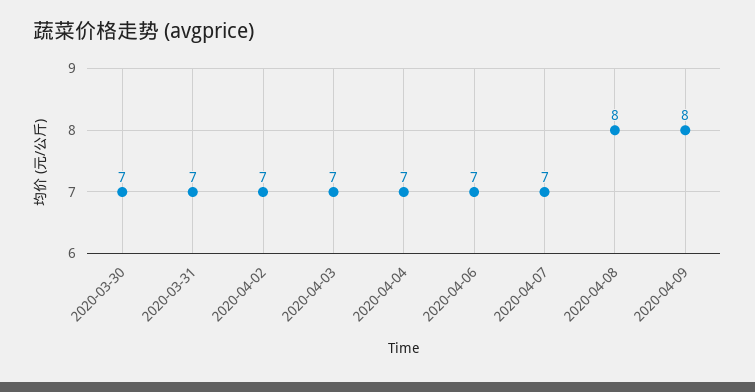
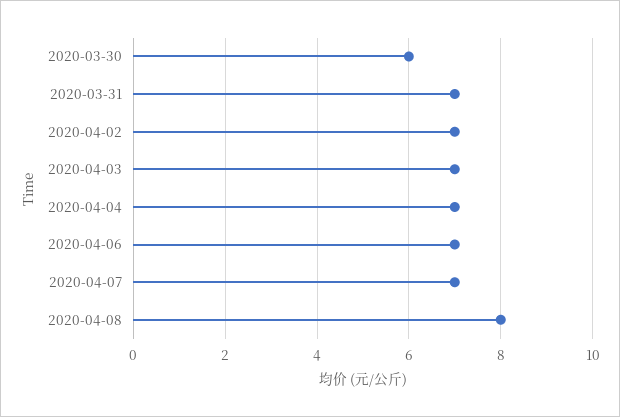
2020-03-30: 7 -> 6
2020-04-09: 8 -> none

